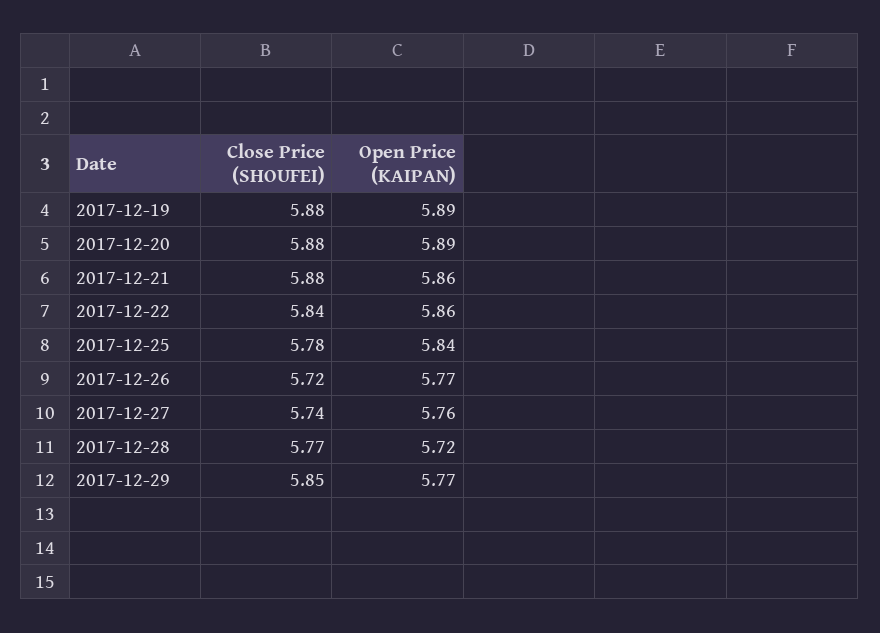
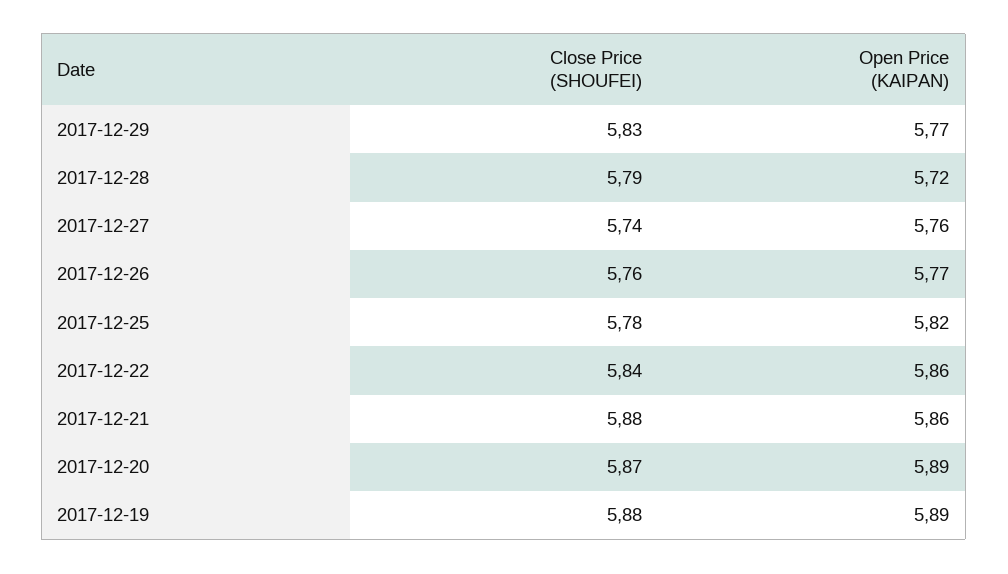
Close Price (SHOUFEI), 2017-12-20: 5.88 -> 5.87
Open Price (KAIPAN), 2017-12-25: 5.84 -> 5.82
Close Price (SHOUFEI), 2017-12-26: 5.72 -> 5.76
Close Price (SHOUFEI), 2017-12-28: 5.77 -> 5.79
Close Price (SHOUFEI), 2017-12-29: 5.85 -> 5.83

